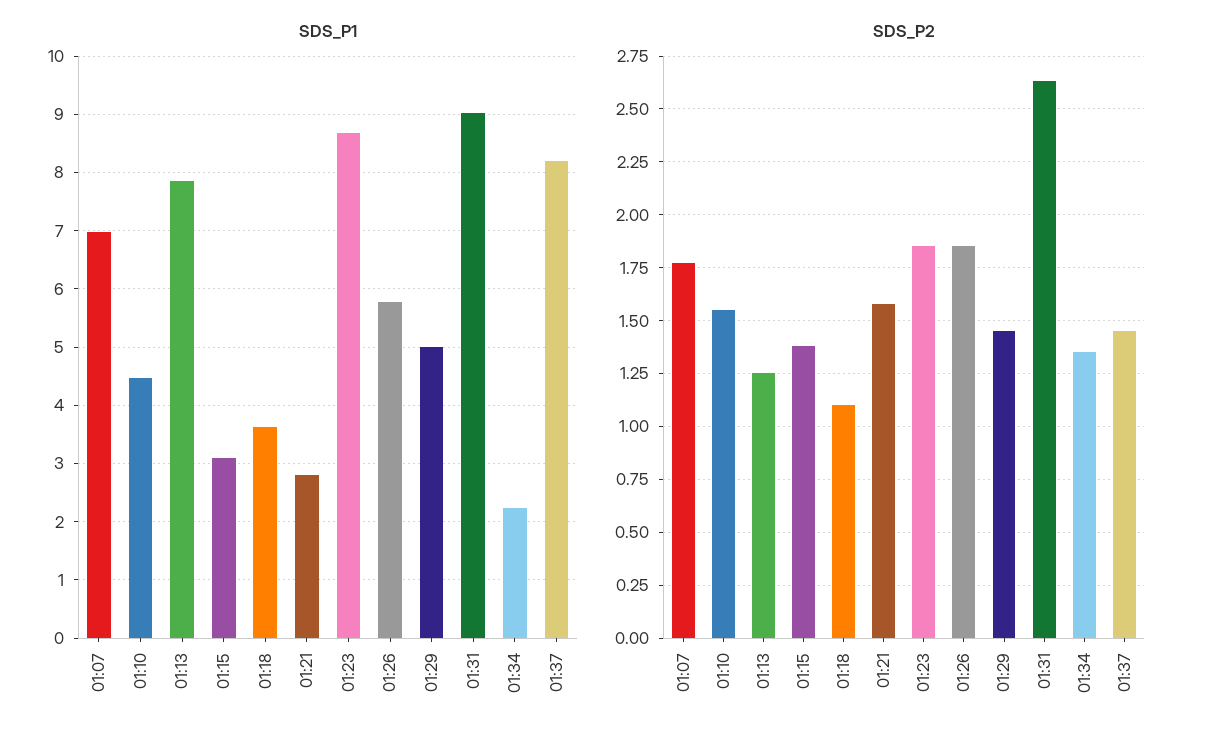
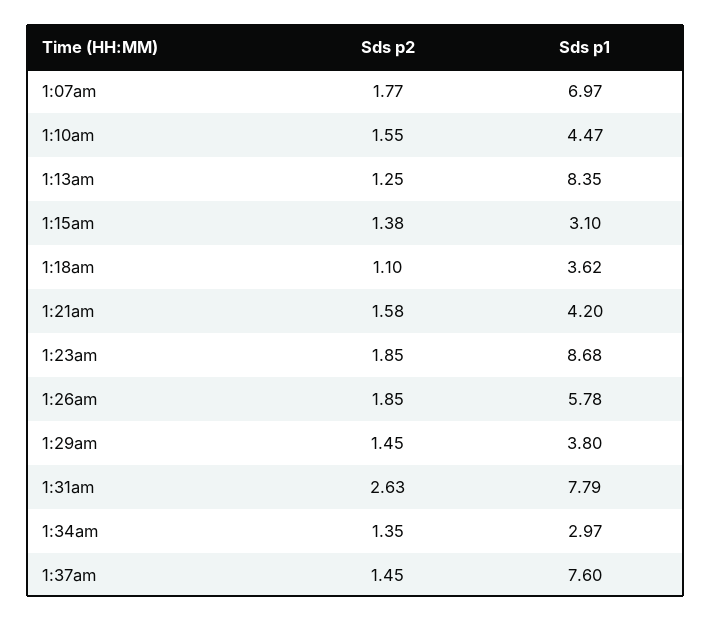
SDS_P1, 01:13: 7.8 -> 8.35
SDS_P1, 01:21: 2.8 -> 4.2
SDS_P1, 01:29: 5 -> 3.8
SDS_P1, 01:31: 9 -> 7.79
SDS_P1, 01:34: 2.2 -> 2.97
SDS_P1, 01:37: 8.2 -> 7.6

